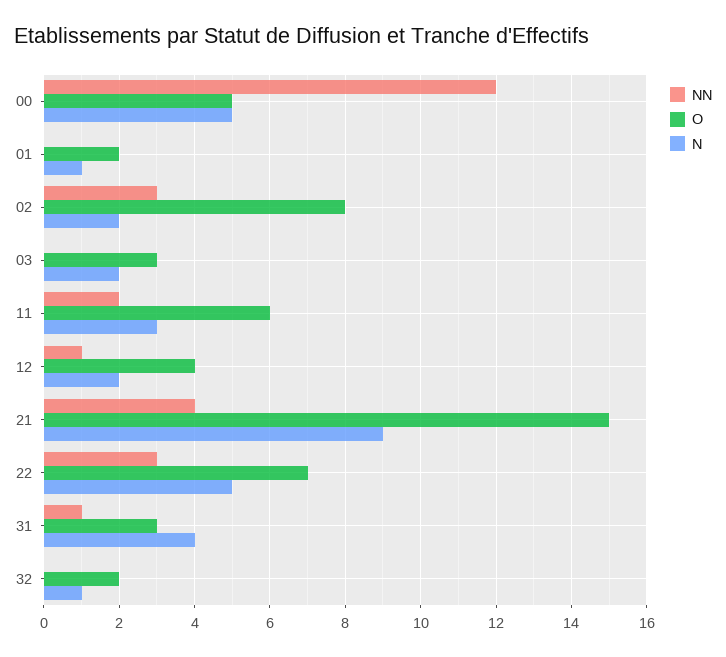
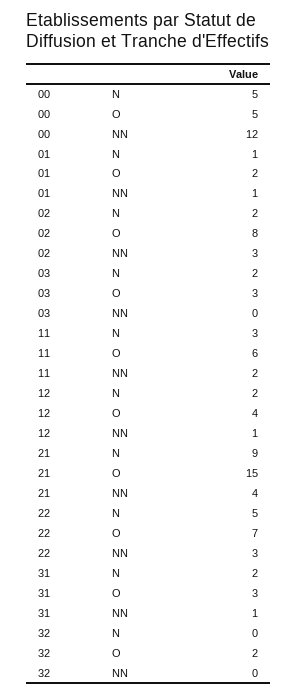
NN, 01: 0 -> 1
N, 31: 4 -> 2
N, 32: 1 -> 0

